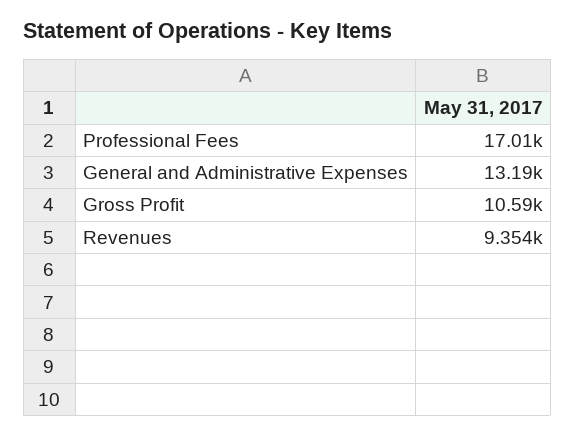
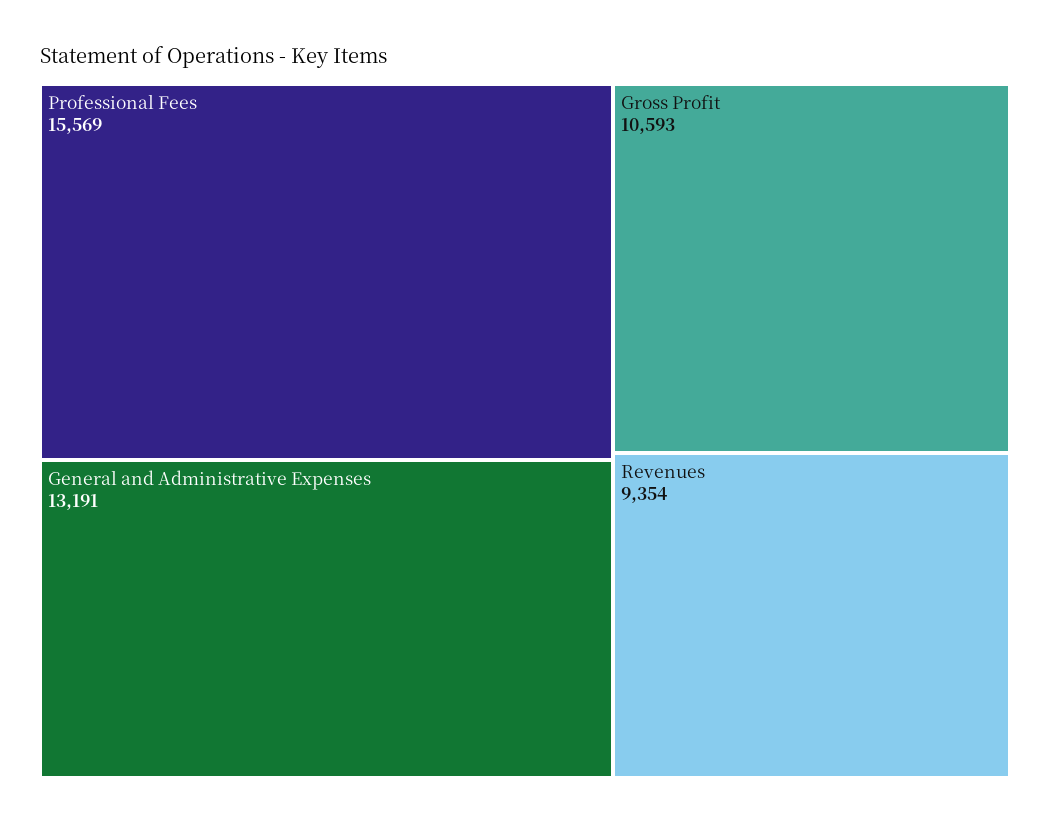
Professional Fees: 17010 -> 15569

